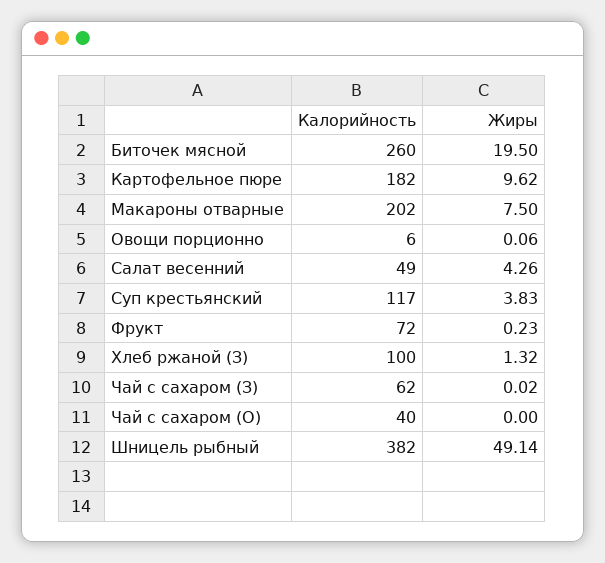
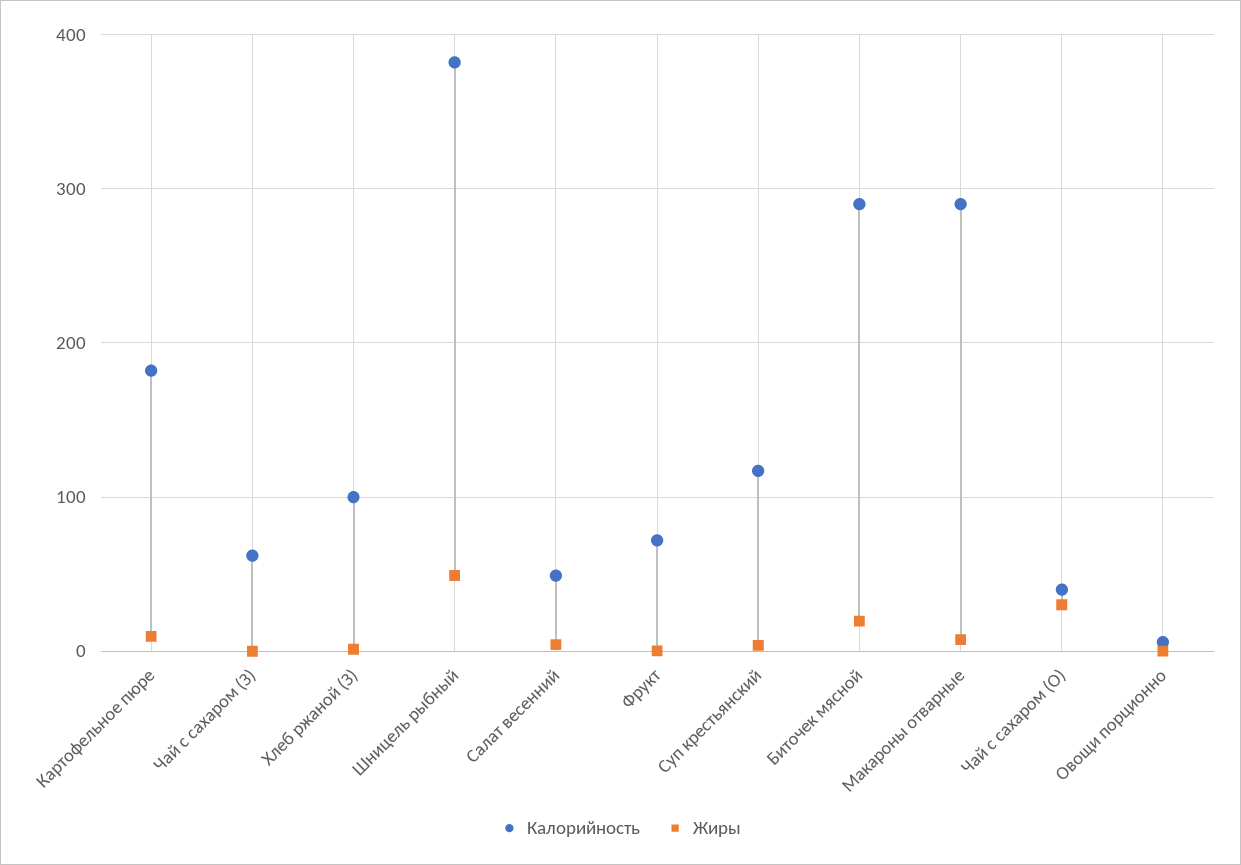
Калорийность, Биточек мясной: 260 -> 290
Калорийность, Макароны отварные: 202 -> 290
Жиры, Чай с сахаром (О): 0 -> 30

